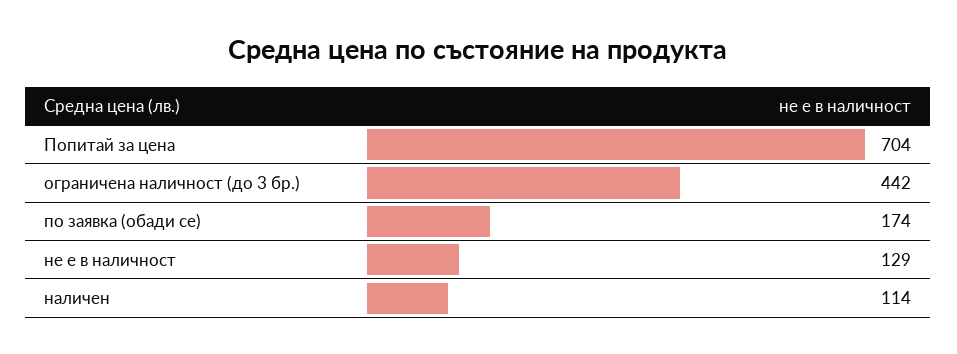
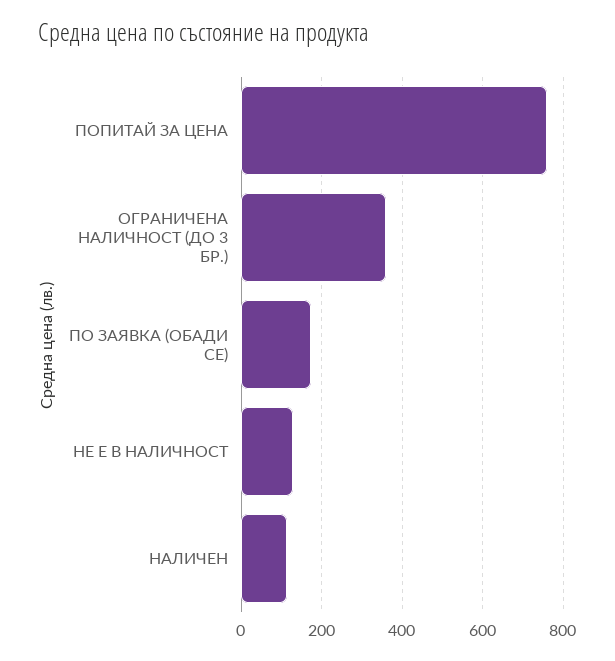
Попитай за цена: 704 -> 760
ограничена наличност (до 3 бр.): 442 -> 360

